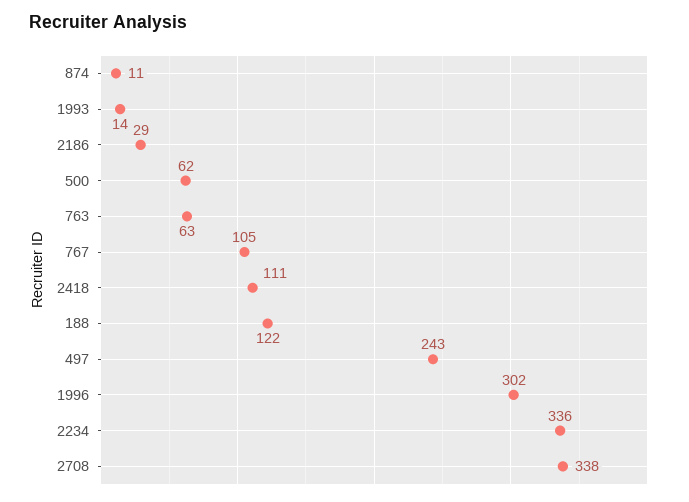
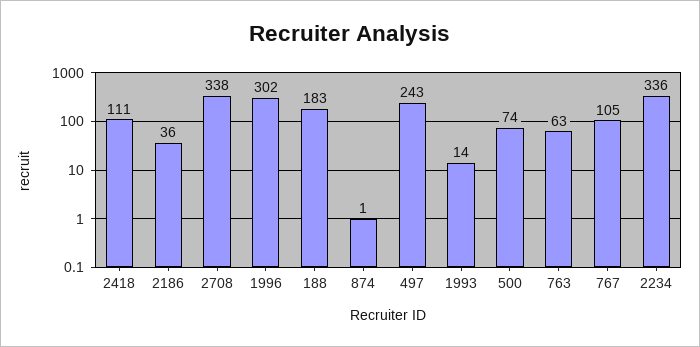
874: 11 -> 1
2186: 29 -> 36
500: 62 -> 74
188: 122 -> 183

